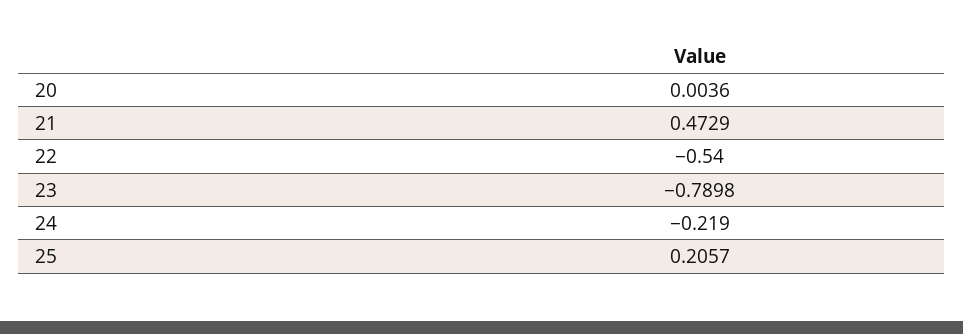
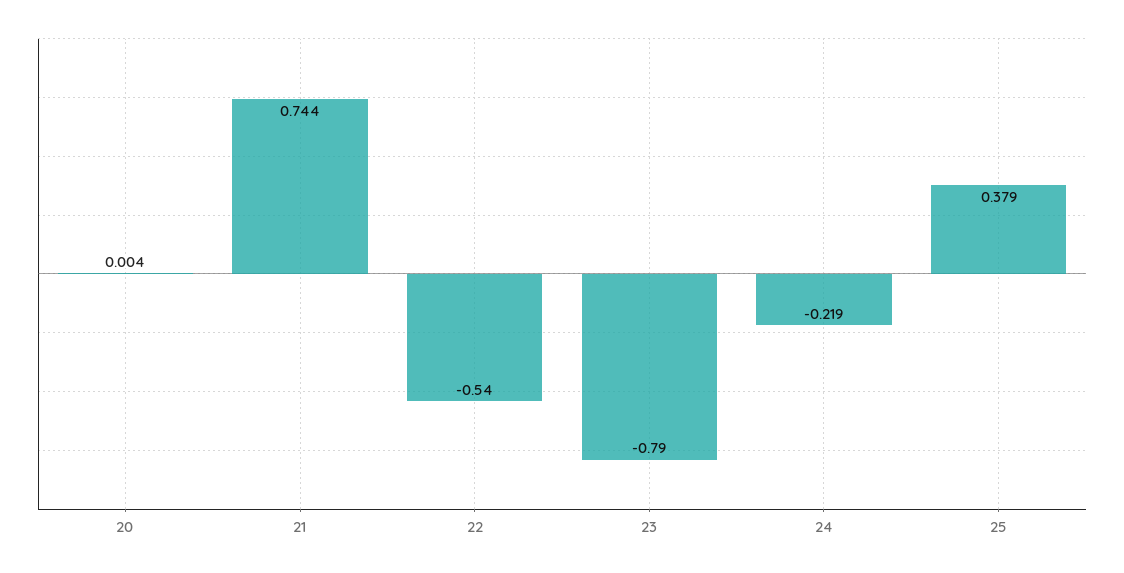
21: 0.4729 -> 0.744
25: 0.2057 -> 0.379

